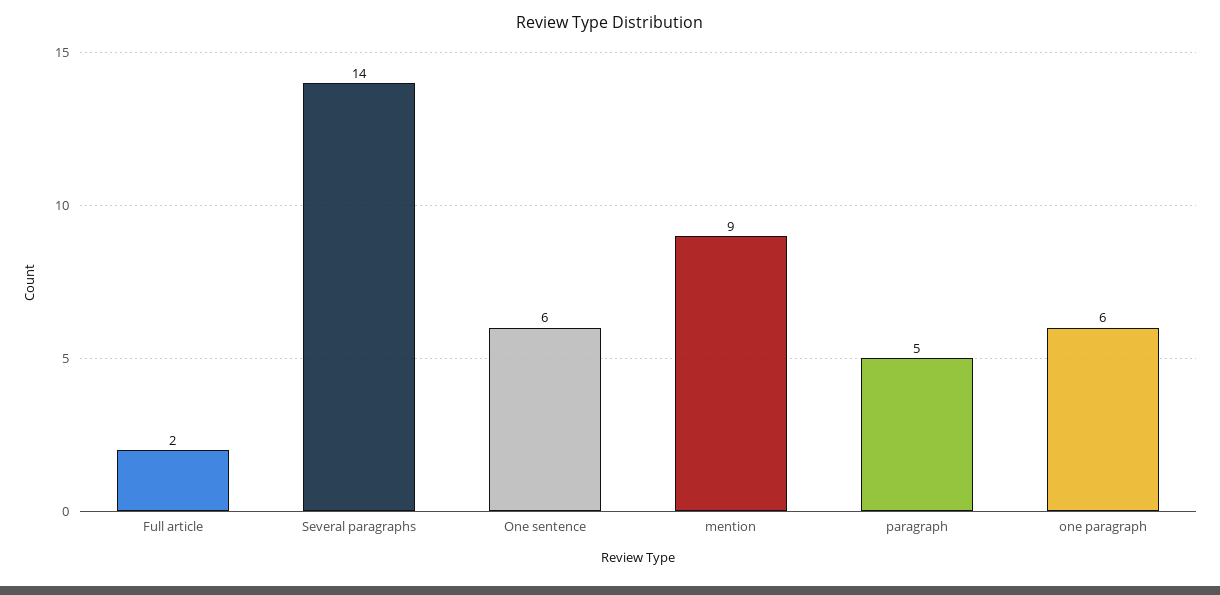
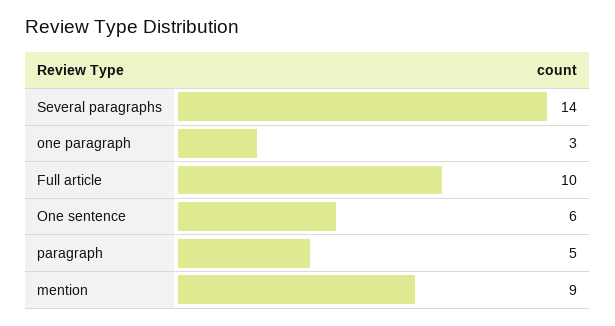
Full article: 2 -> 10
one paragraph: 6 -> 3

